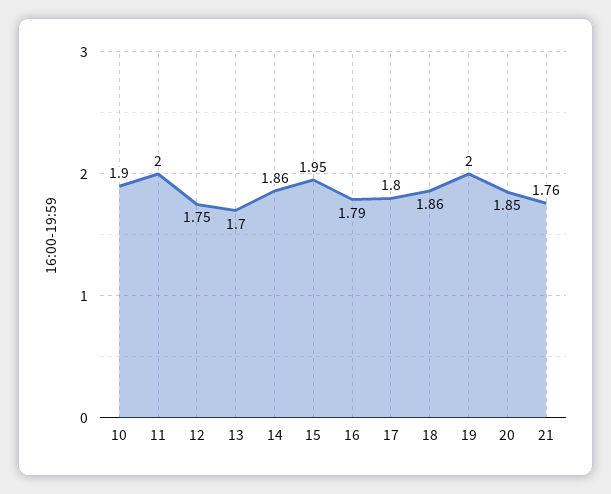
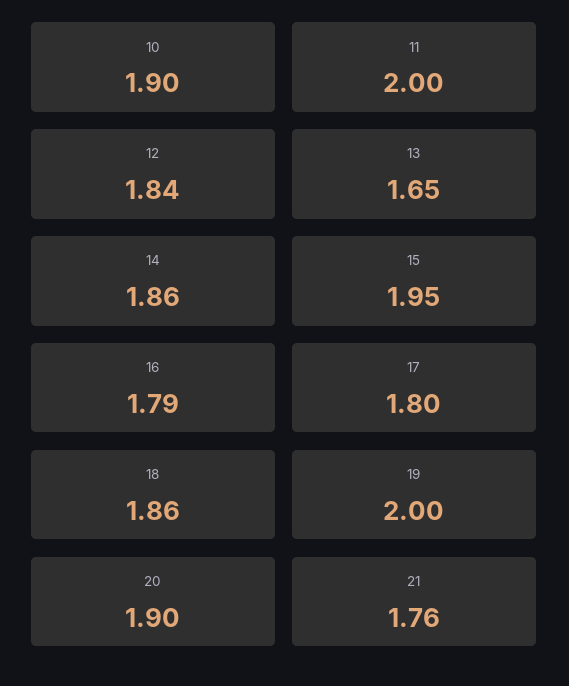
12: 1.75 -> 1.84
13: 1.7 -> 1.65
20: 1.85 -> 1.9

